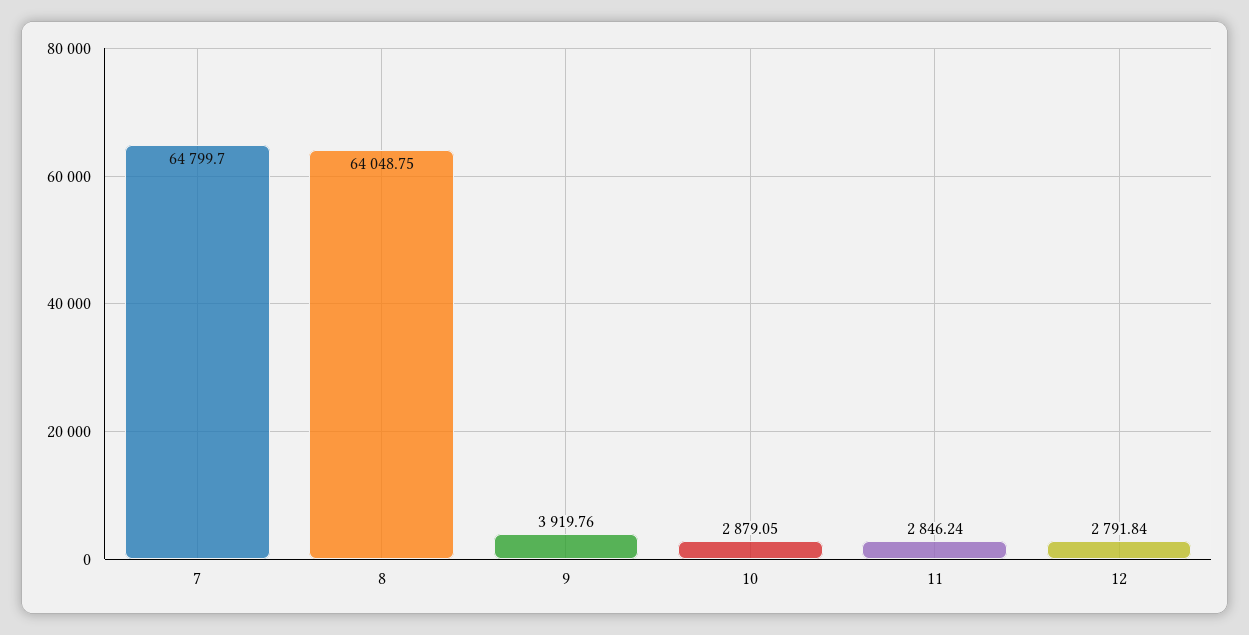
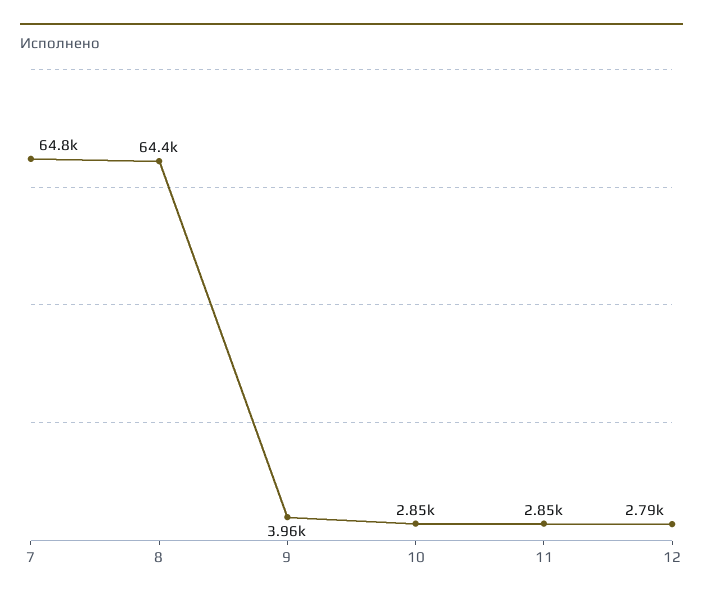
8: 64048.75 -> 64400
9: 3919.76 -> 3960
10: 2879.05 -> 2850

